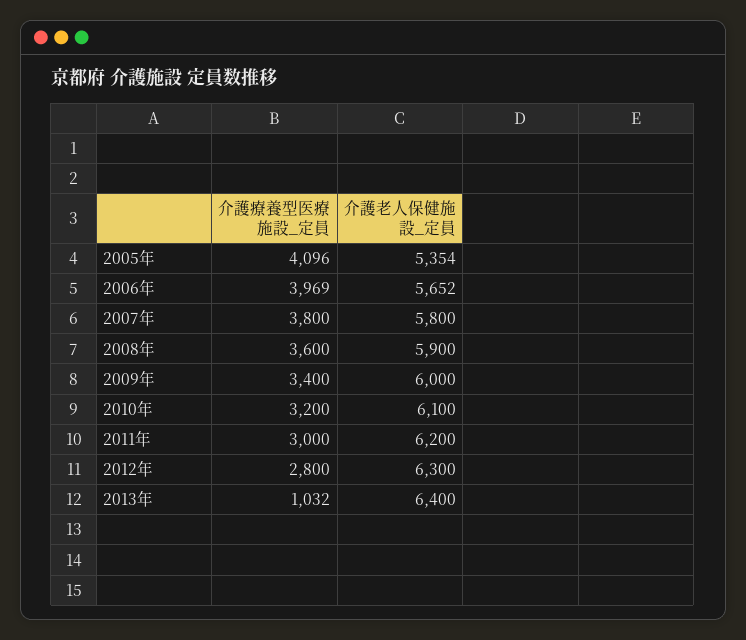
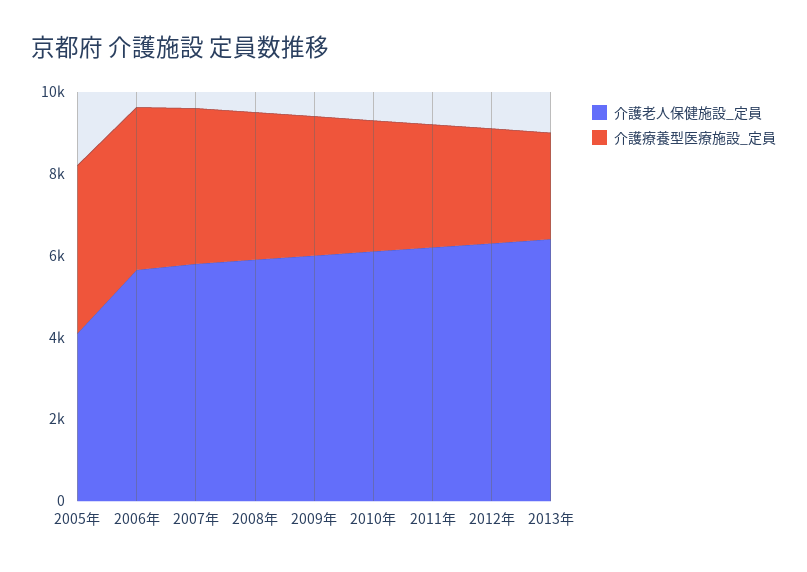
介護老人保健施設_定員, 2005年: 5354 -> 4000
介護療養型医療施設_定員, 2013年: 1032 -> 2500

